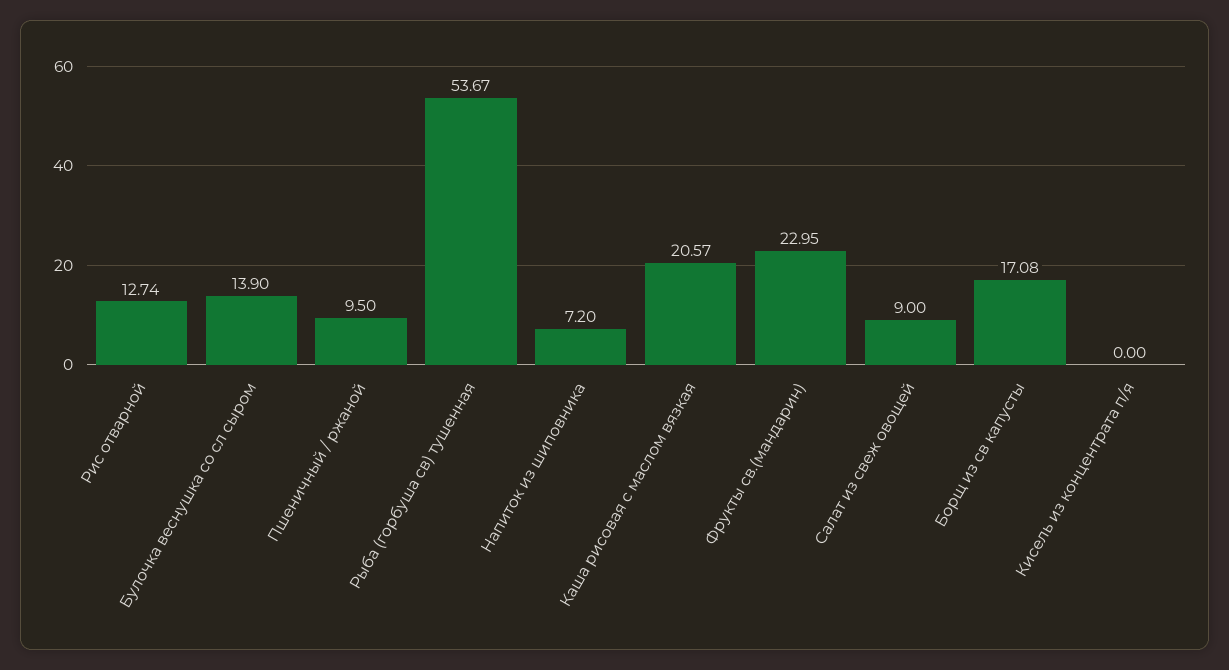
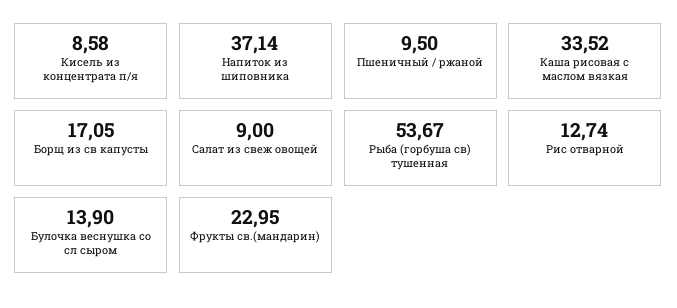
Напиток из шиповника: 7.2 -> 37.14
Каша рисовая с маслом вязкая: 20.57 -> 33.52
Борщ из св капусты: 17.08 -> 17.05
Кисель из концентрата п/я: 0 -> 8.58

